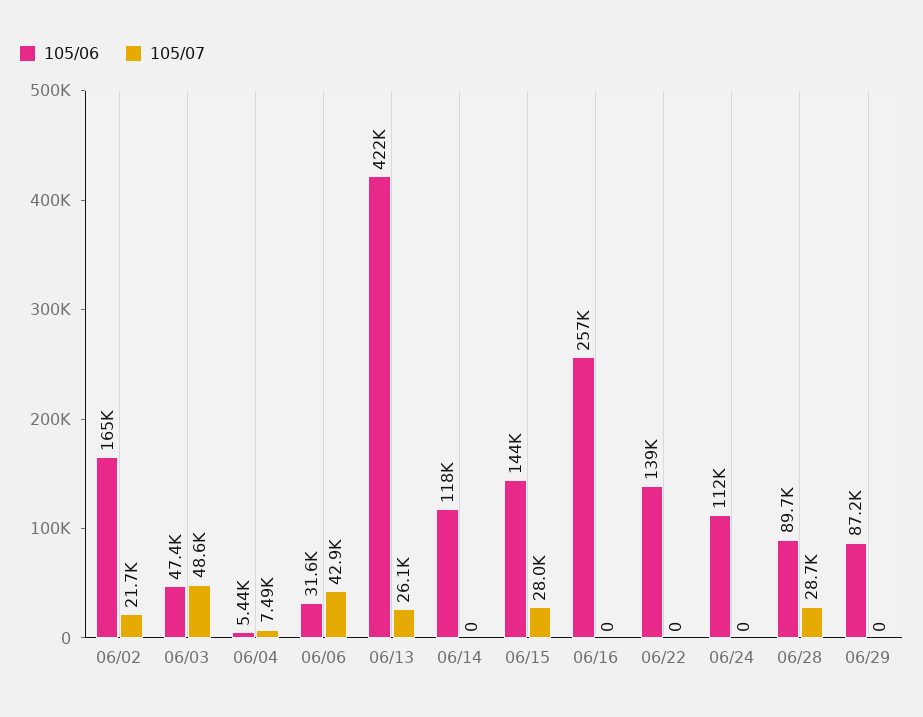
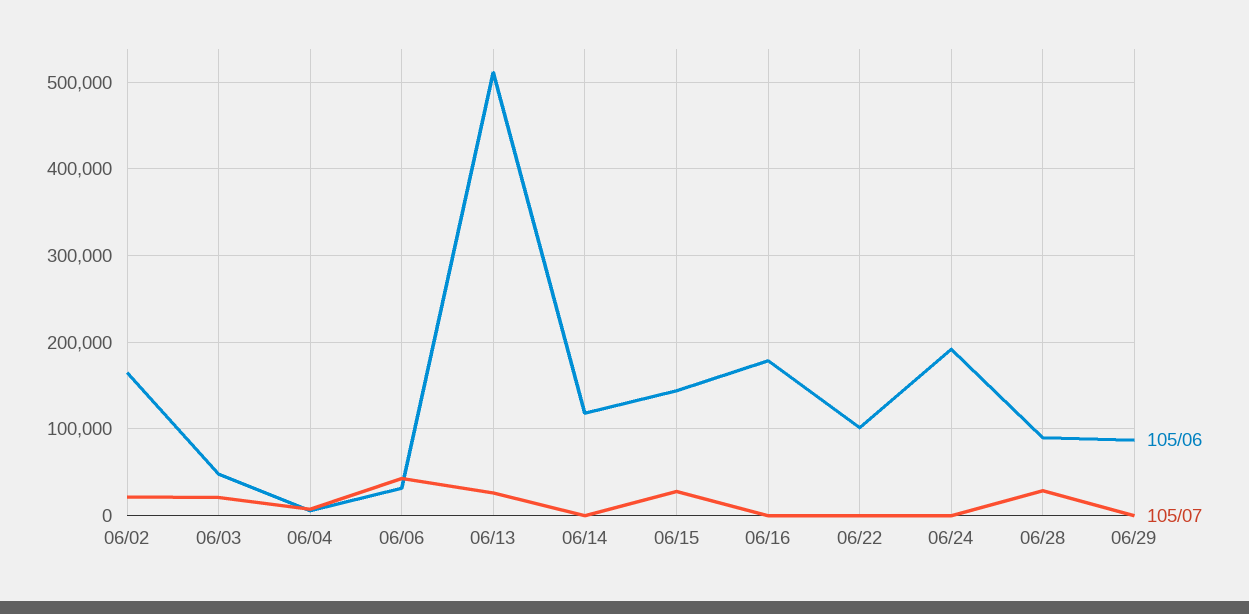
105/07, 06/03: 48600 -> 20000
105/06, 06/13: 422000 -> 510000
105/06, 06/16: 257000 -> 180000
105/06, 06/22: 139000 -> 100000
105/06, 06/24: 112000 -> 190000

